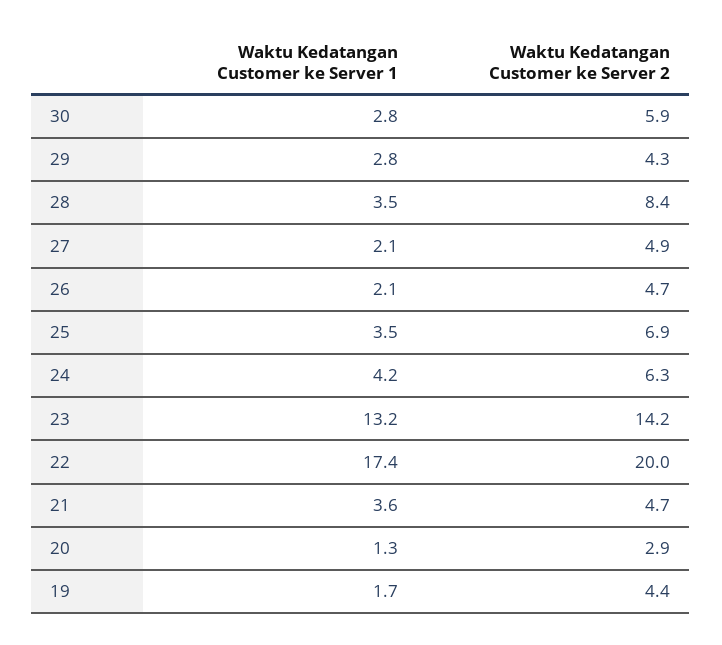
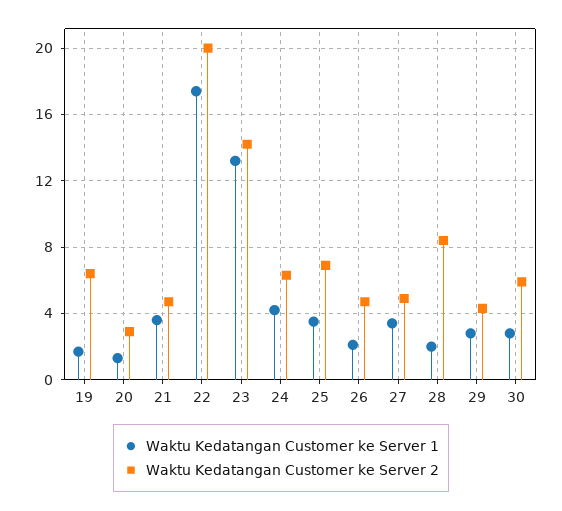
Waktu Kedatangan Customer ke Server 1, 28: 3.5 -> 2
Waktu Kedatangan Customer ke Server 1, 27: 2.1 -> 3.5
Waktu Kedatangan Customer ke Server 2, 19: 4.4 -> 6.5

